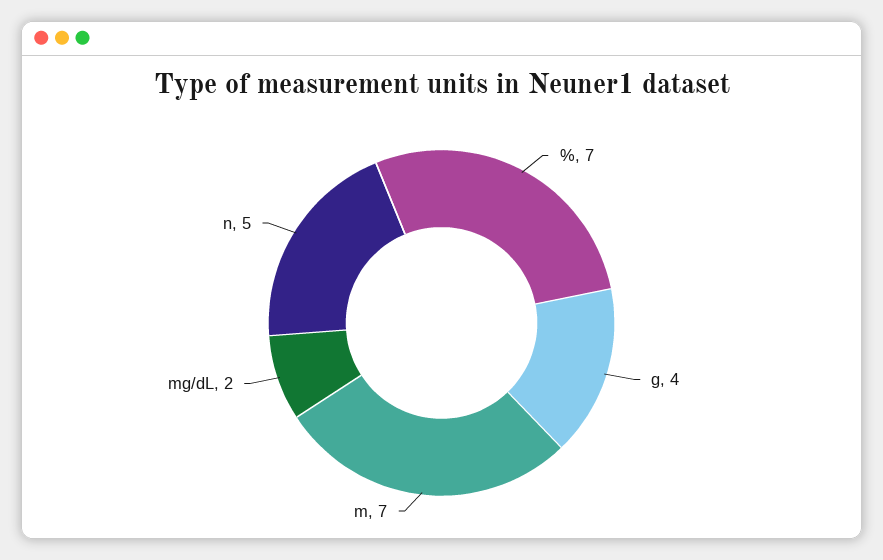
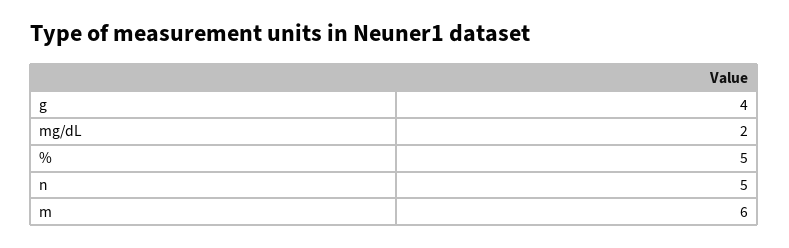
%: 7 -> 5
m: 7 -> 6

